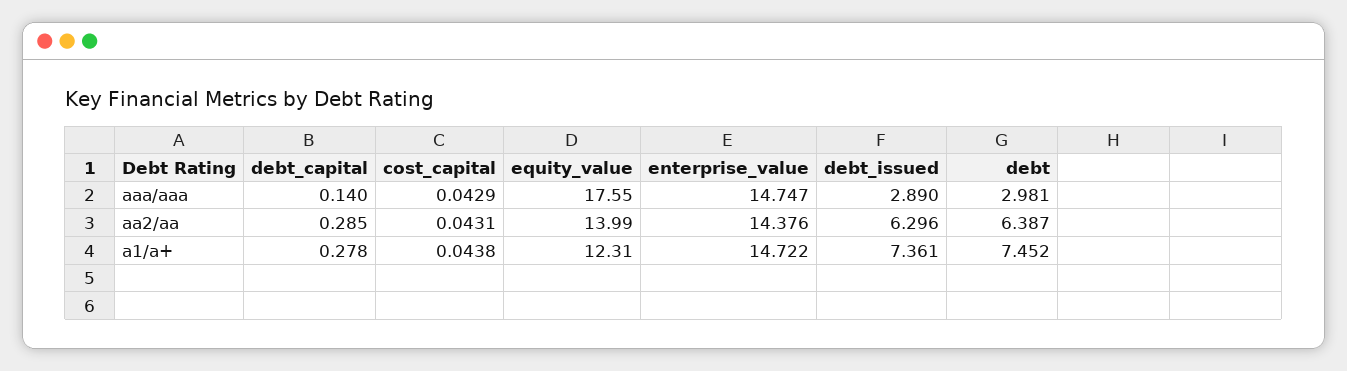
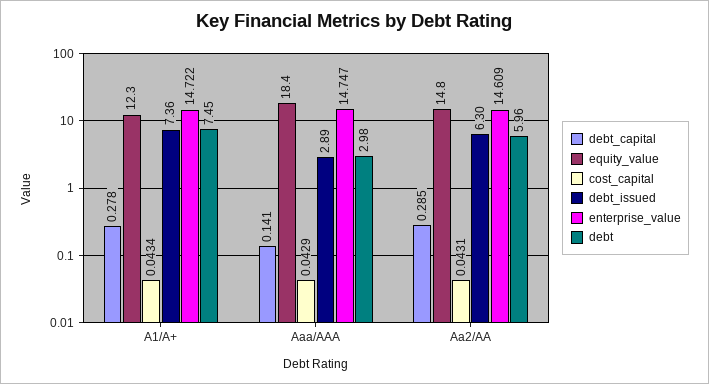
debt_capital, aaa/aaa: 0.14 -> 0.141
equity_value, aaa/aaa: 17.55 -> 18.4
equity_value, aa2/aa: 13.99 -> 14.8
enterprise_value, aa2/aa: 14.376 -> 14.609
debt, aa2/aa: 6.387 -> 5.96
cost_capital, a1/a+: 0.0438 -> 0.0434

